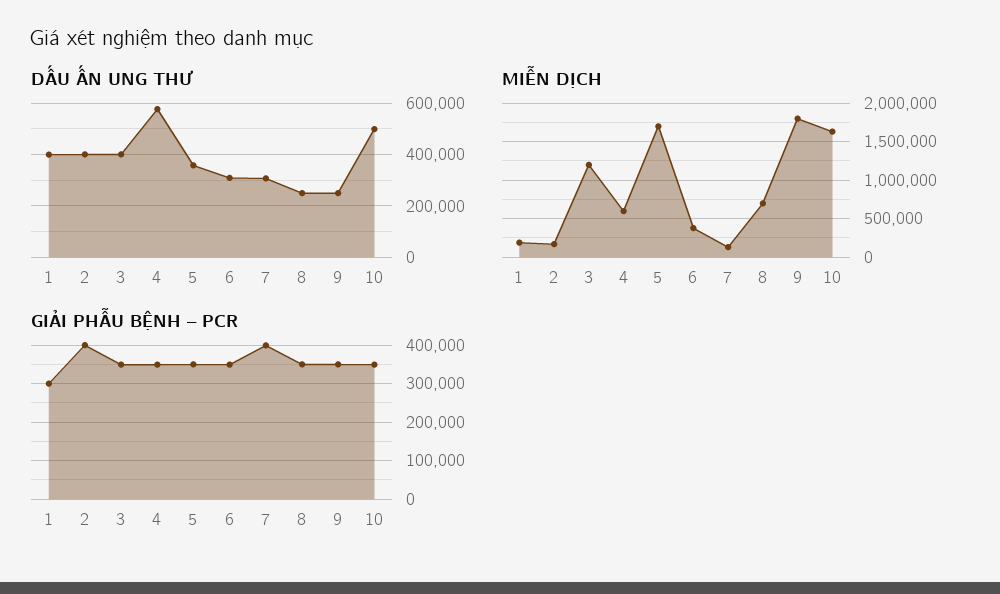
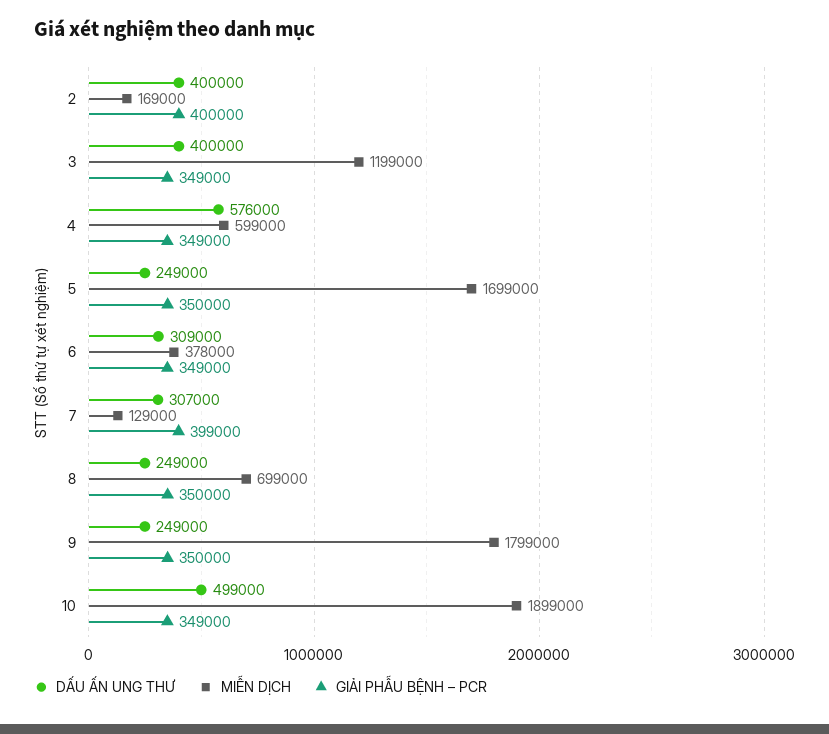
DẤU ẤN UNG THƯ, 1: 400000 -> none
DẤU ẤN UNG THƯ, 5: 350000 -> 249000
MIỄN DỊCH, 1: 200000 -> none
MIỄN DỊCH, 10: 1600000 -> 1899000
GIẢI PHẪU BỆNH – PCR, 1: 300000 -> none

